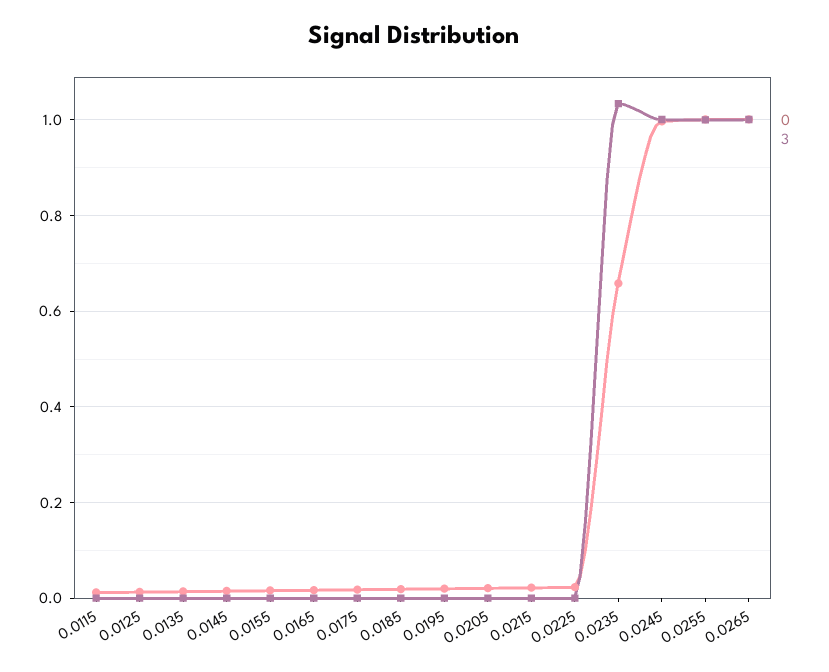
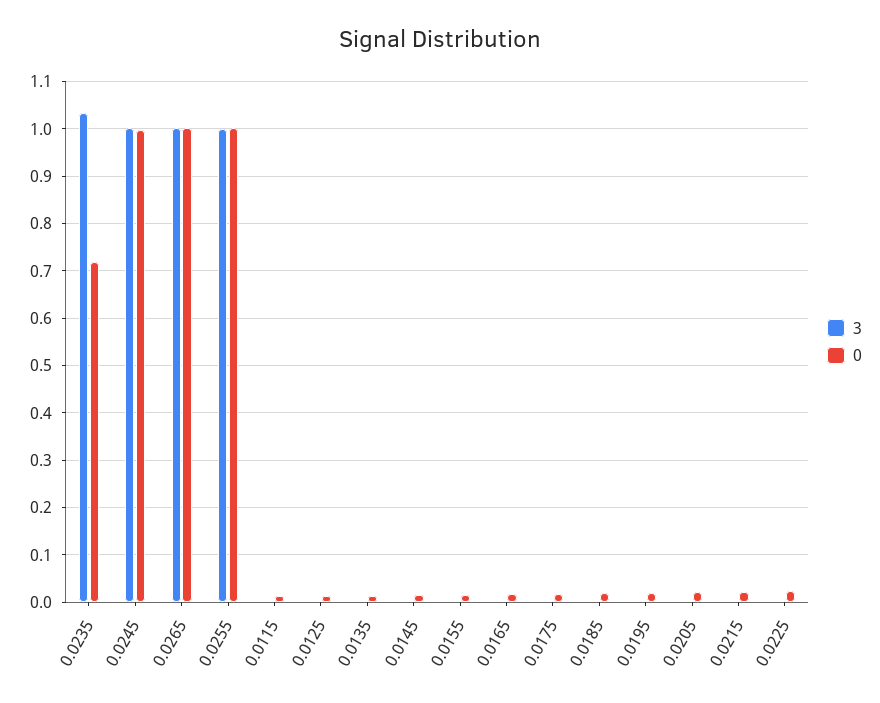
0, 0.0235: 0.66 -> 0.72

